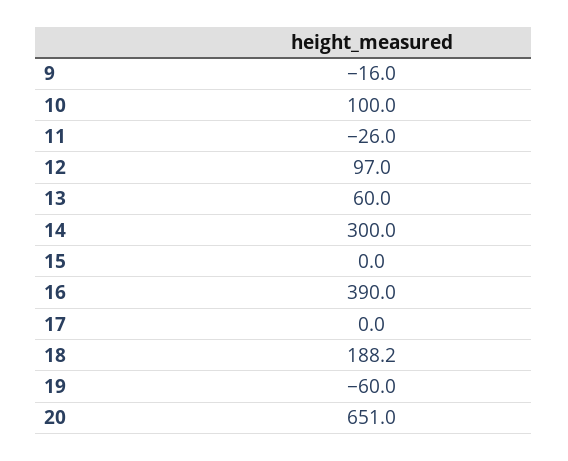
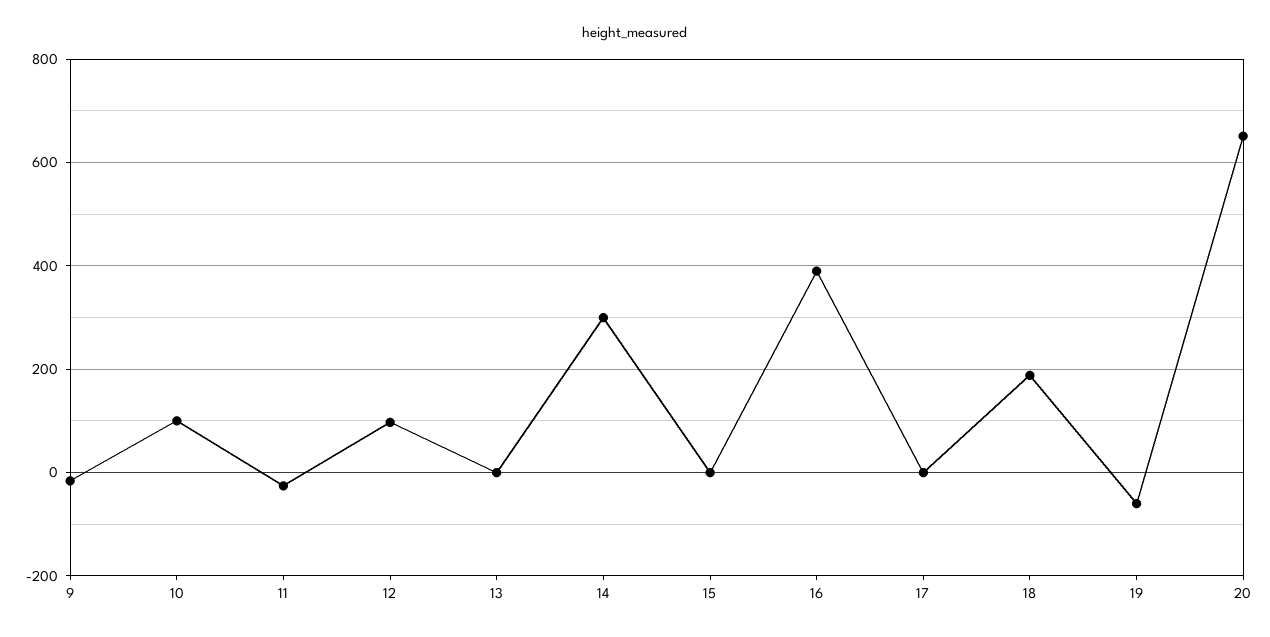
13: 60 -> 0

